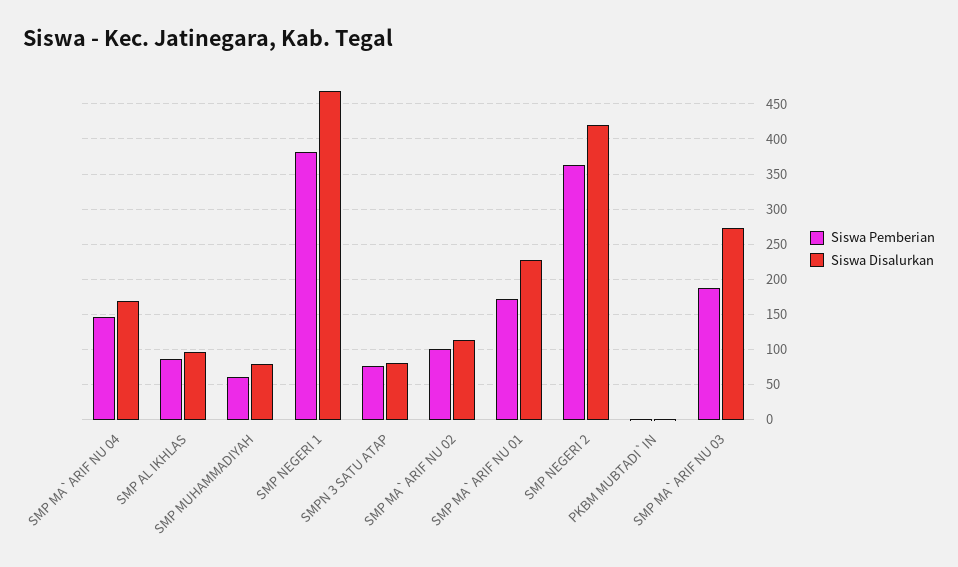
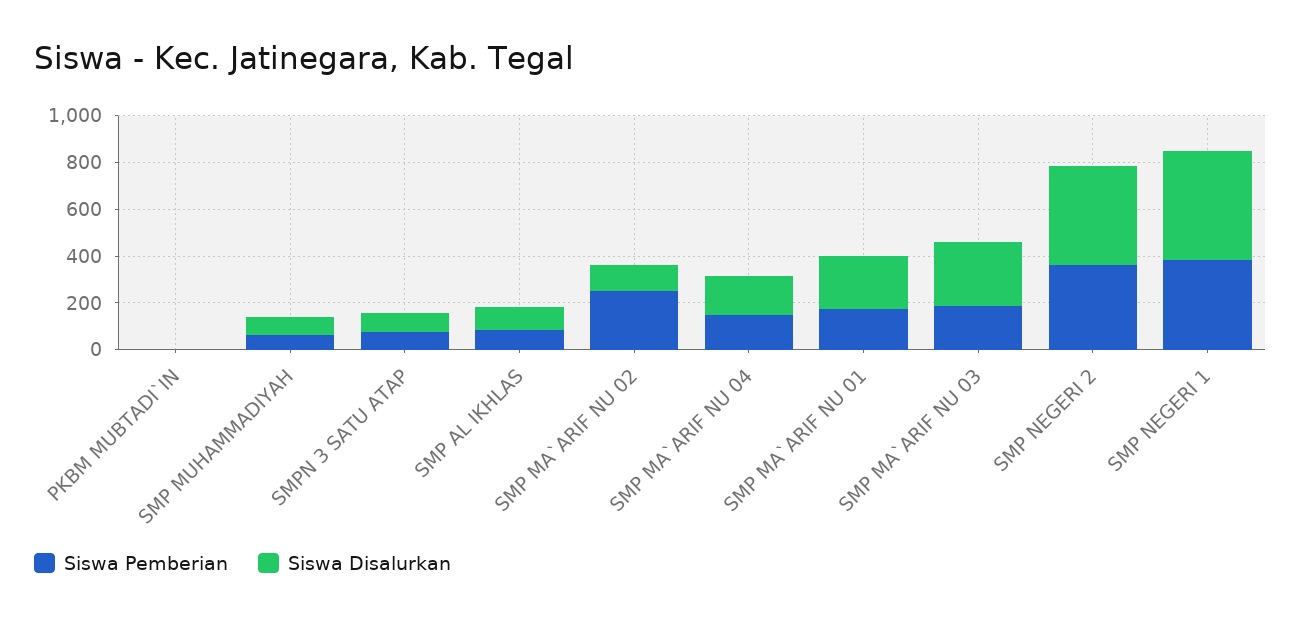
Siswa Pemberian, SMP MA`ARIF NU 02: 100 -> 250

